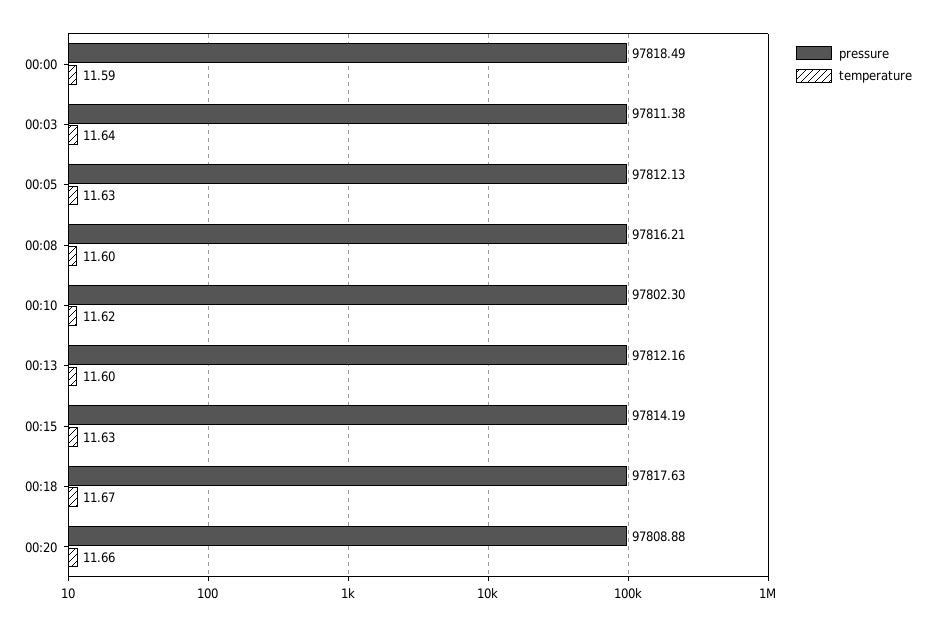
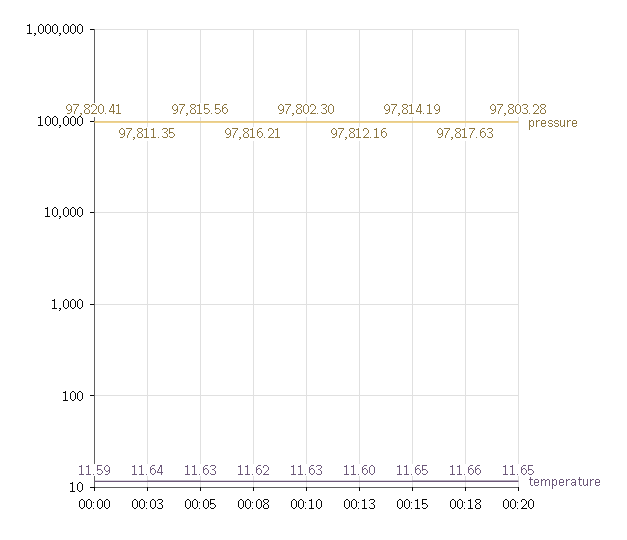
pressure, 00:00: 97818.49 -> 97820.41
pressure, 00:03: 97811.38 -> 97811.35
pressure, 00:05: 97812.13 -> 97815.56
temperature, 00:08: 11.6 -> 11.62
temperature, 00:10: 11.62 -> 11.63
temperature, 00:15: 11.63 -> 11.65
temperature, 00:18: 11.67 -> 11.66
pressure, 00:20: 97808.88 -> 97803.28
temperature, 00:20: 11.66 -> 11.65

